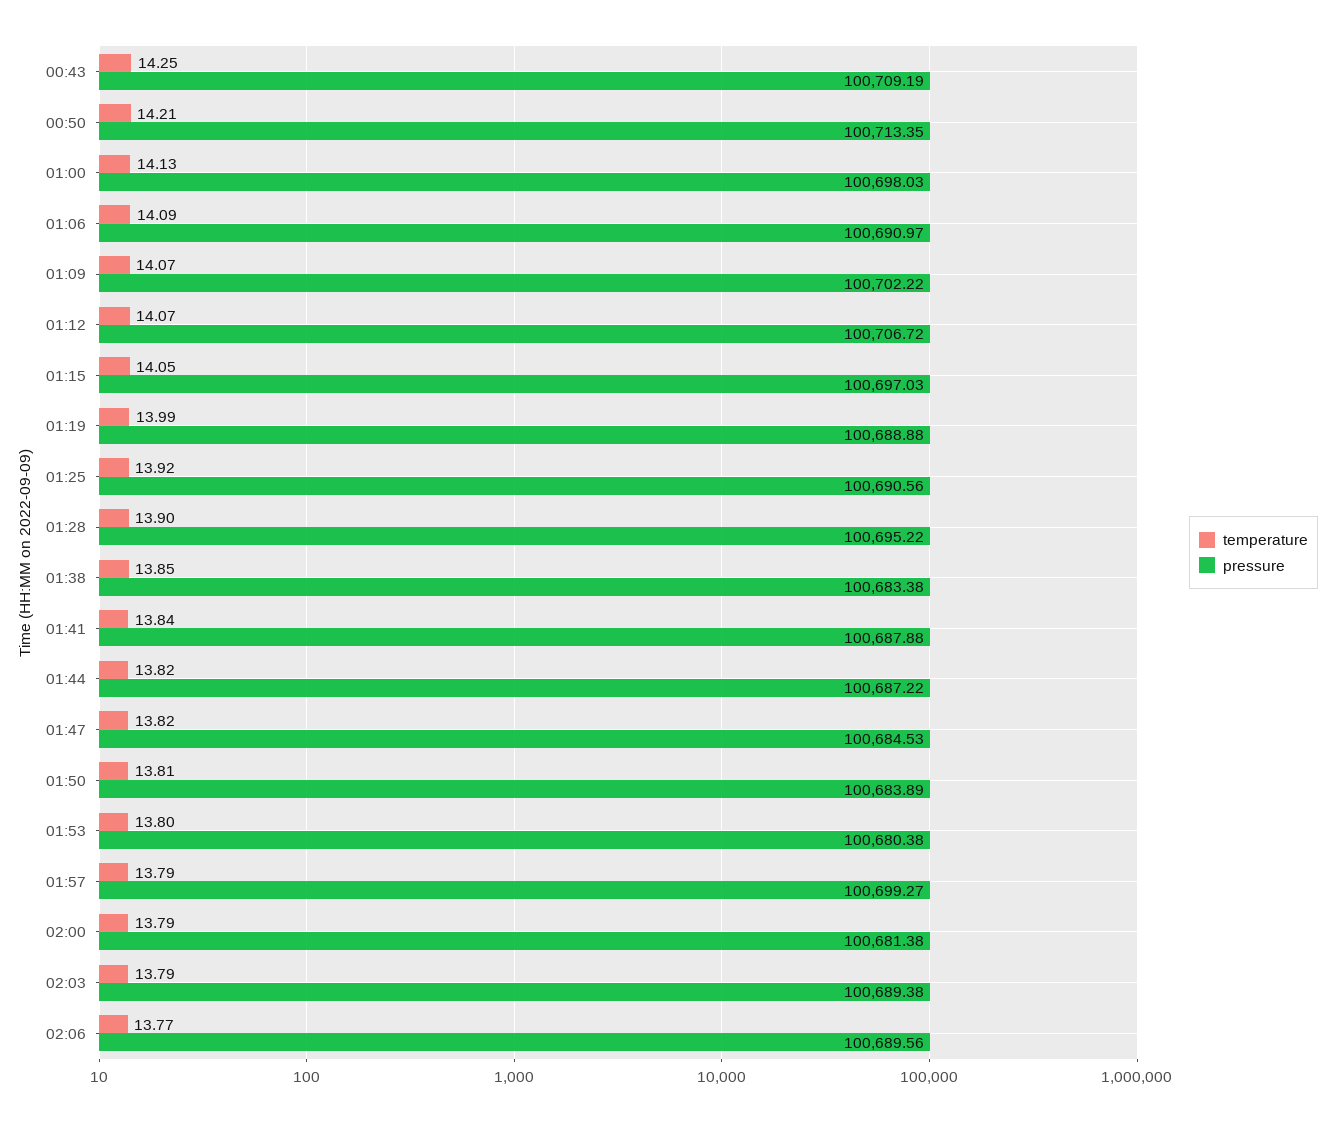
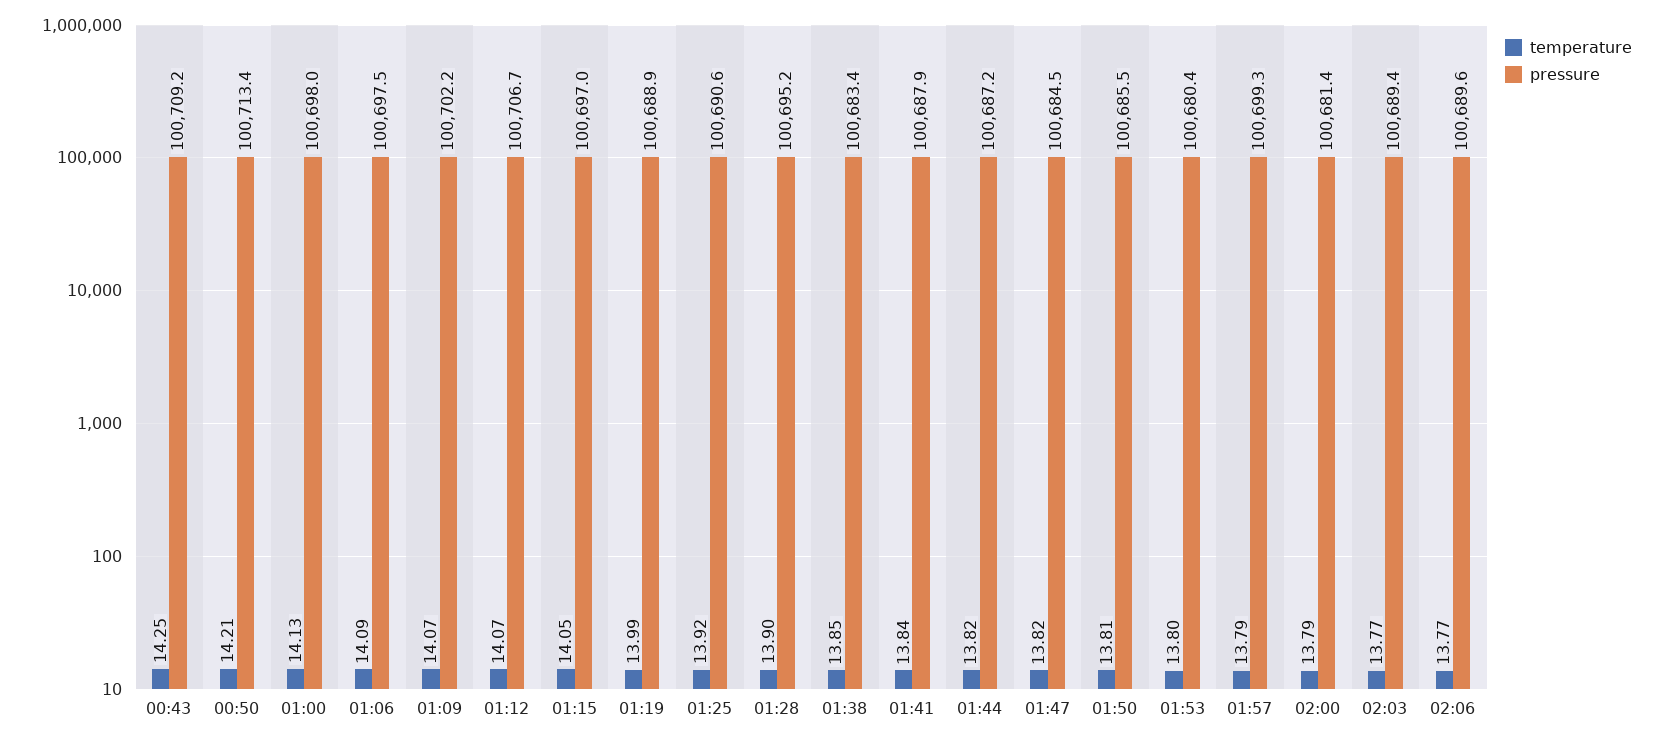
pressure, 01:06: 100690.97 -> 100697.5
pressure, 01:50: 100683.89 -> 100685.5
temperature, 02:03: 13.79 -> 13.77

